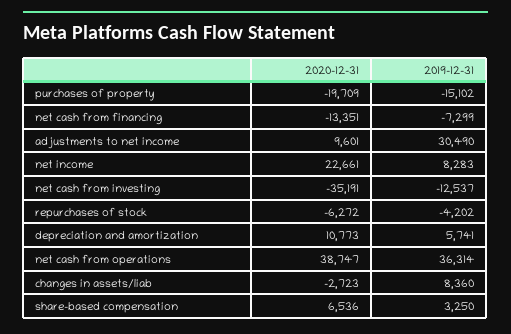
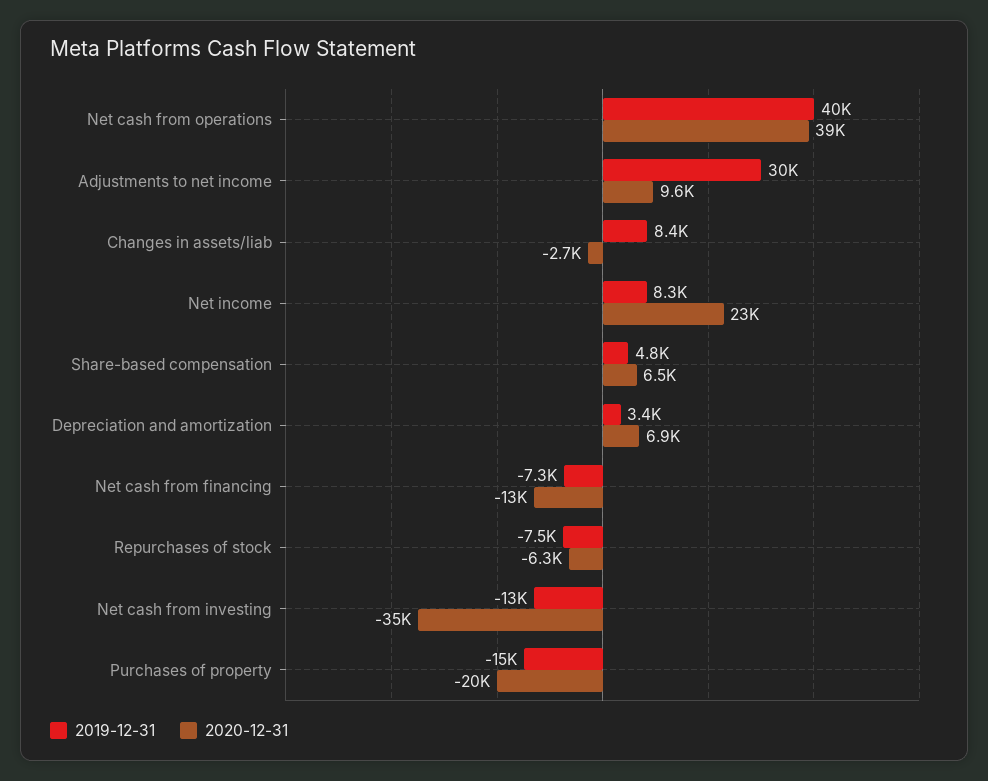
2019-12-31, repurchases of stock: -4202 -> -7500
2020-12-31, depreciation and amortization: 10773 -> 6900
2019-12-31, depreciation and amortization: 5741 -> 3400
2019-12-31, net cash from operations: 36314 -> 40000
2019-12-31, share-based compensation: 3250 -> 4800

